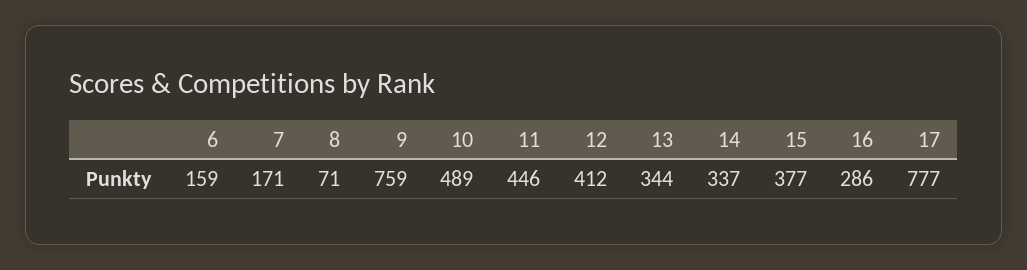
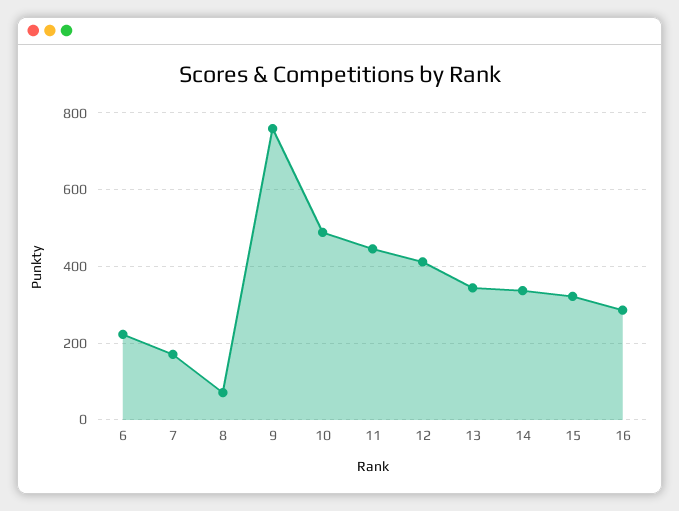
6: 159 -> 220
15: 377 -> 320
17: 777 -> none

